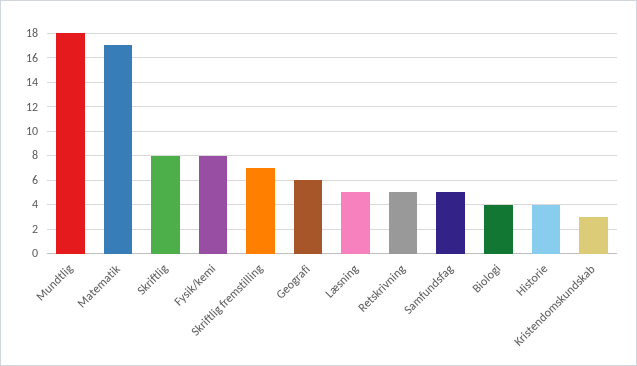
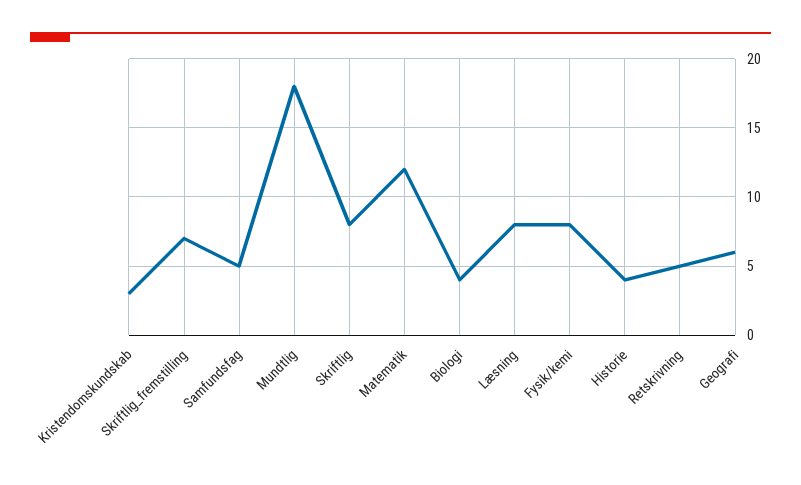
Matematik: 17 -> 12
Læsning: 5 -> 8

